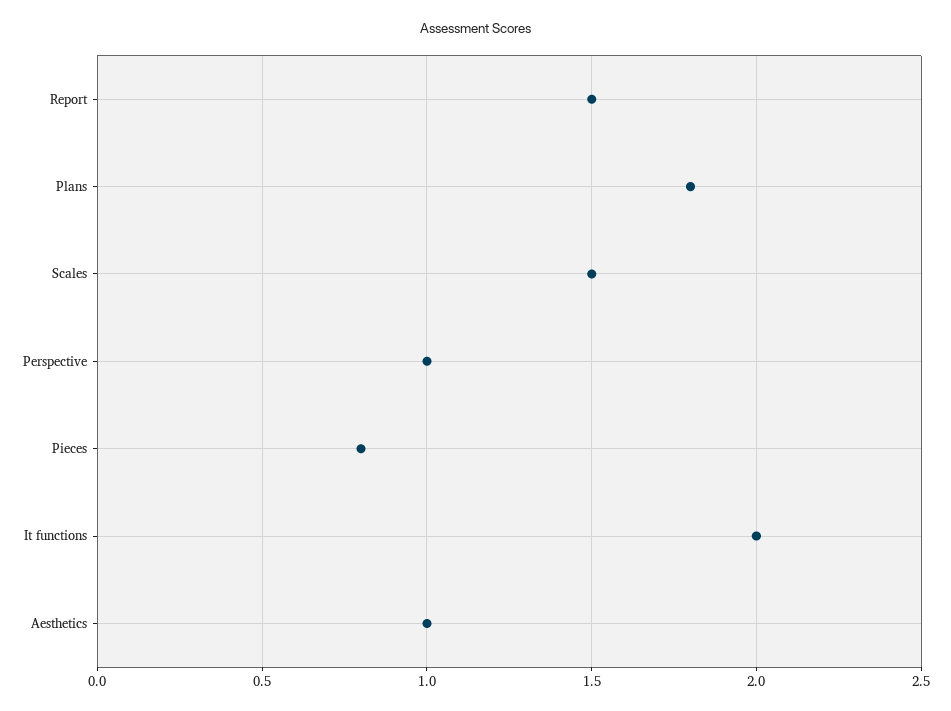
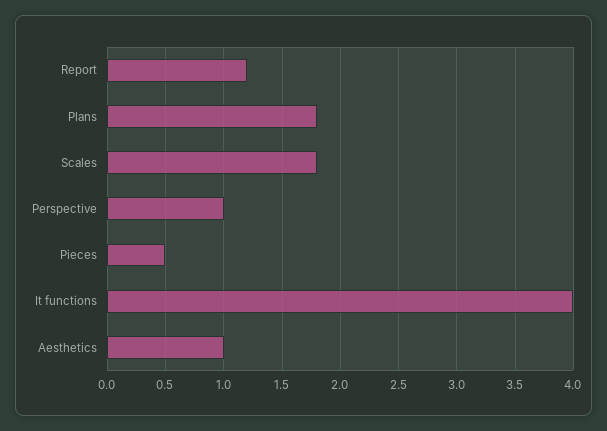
Report: 1.5 -> 1.2
Scales: 1.5 -> 1.8
Pieces: 0.8 -> 0.5
It functions: 2 -> 4

